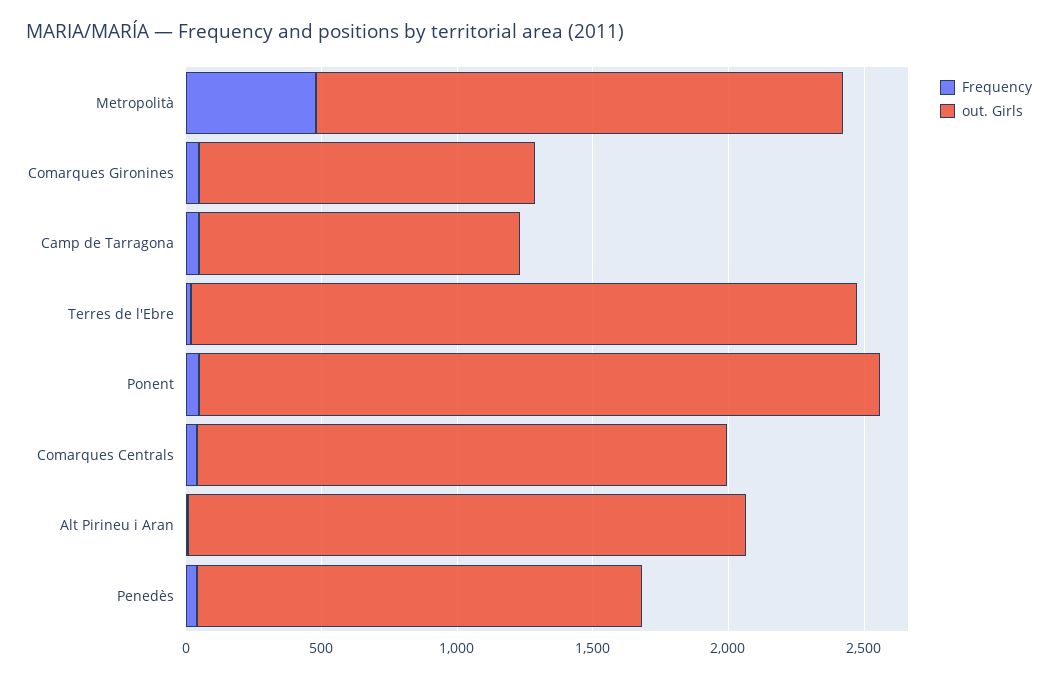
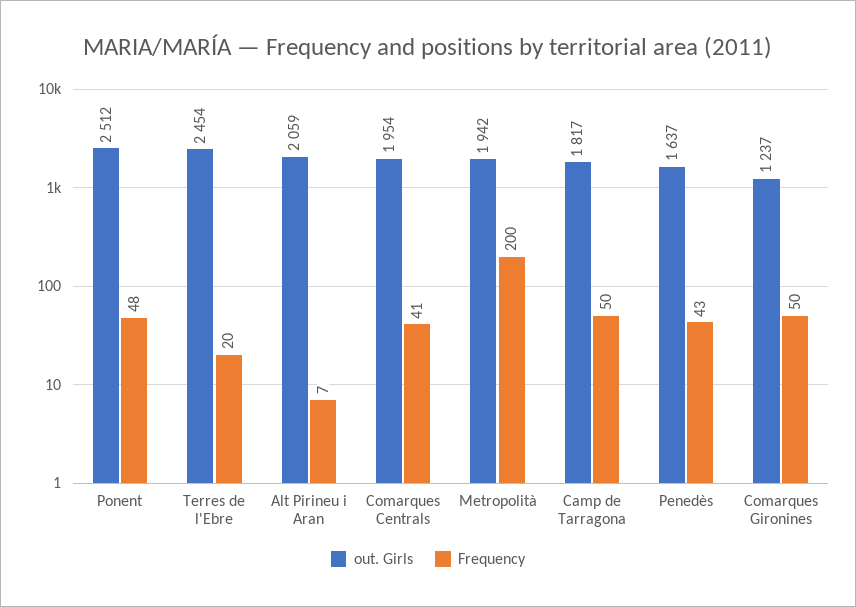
Frequency, Metropolità: 500 -> 200
out. Girls, Camp de Tarragona: 1200 -> 1817

